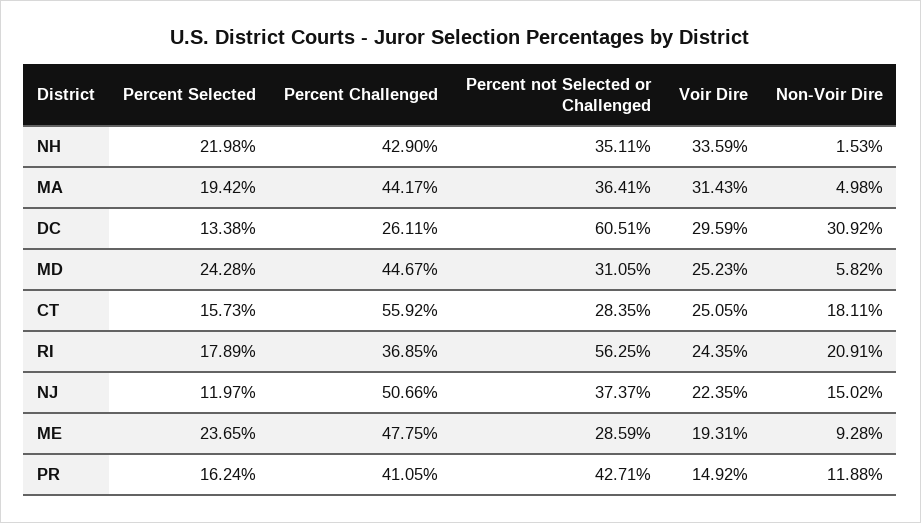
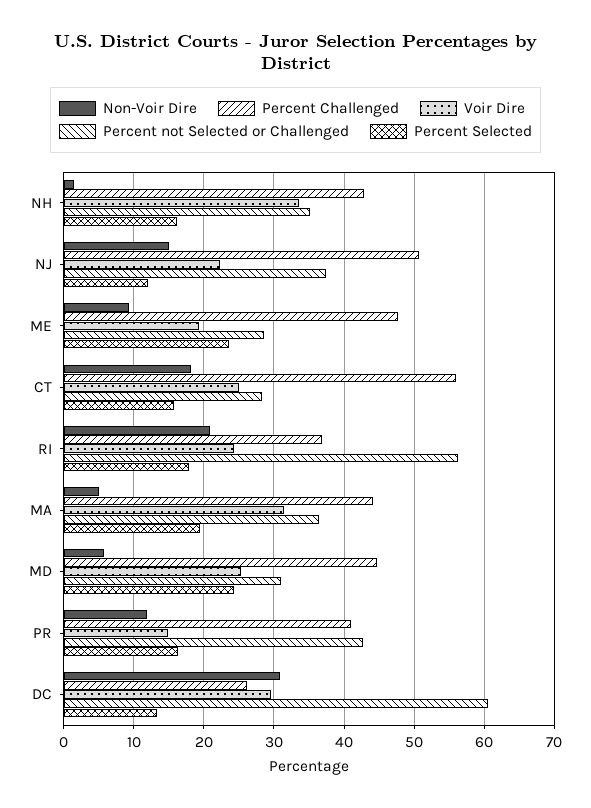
Percent Selected, NH: 21.98 -> 16

